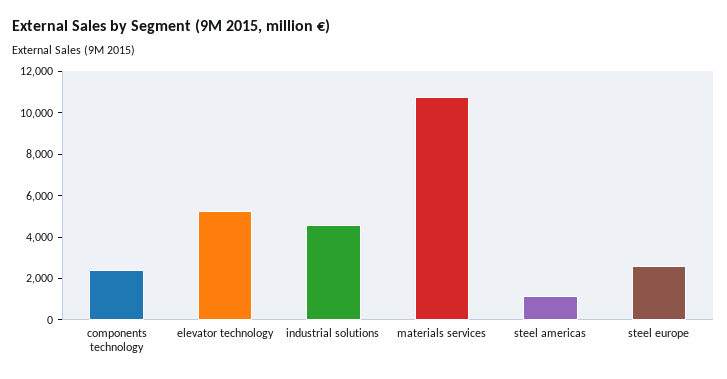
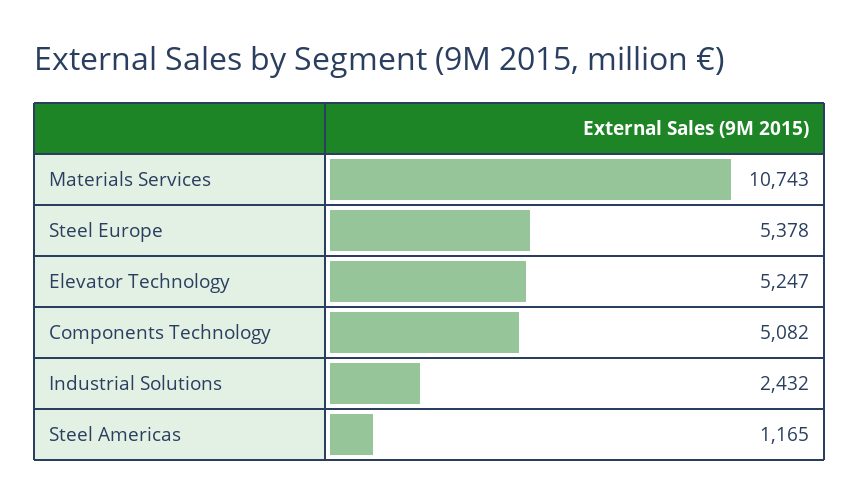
components technology: 2500 -> 5082
industrial solutions: 4500 -> 2432
steel europe: 2500 -> 5378

